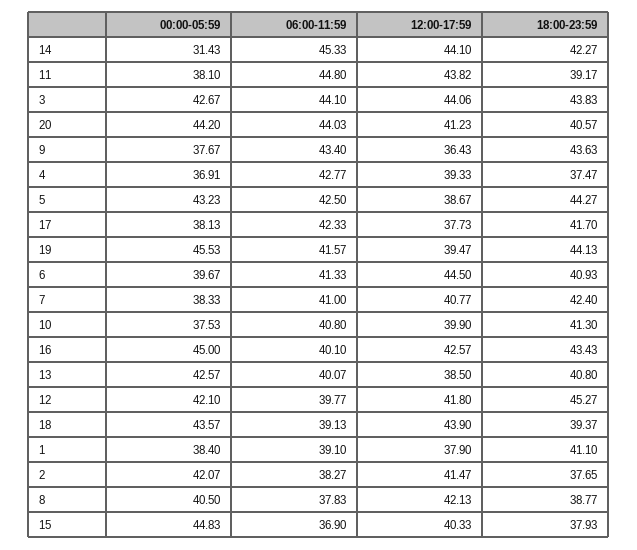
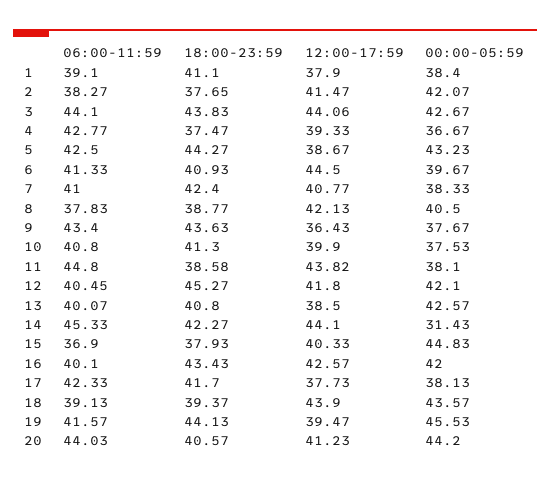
18:00-23:59, 11: 39.17 -> 38.58
00:00-05:59, 4: 36.91 -> 36.67
00:00-05:59, 16: 45 -> 42
06:00-11:59, 12: 39.77 -> 40.45

